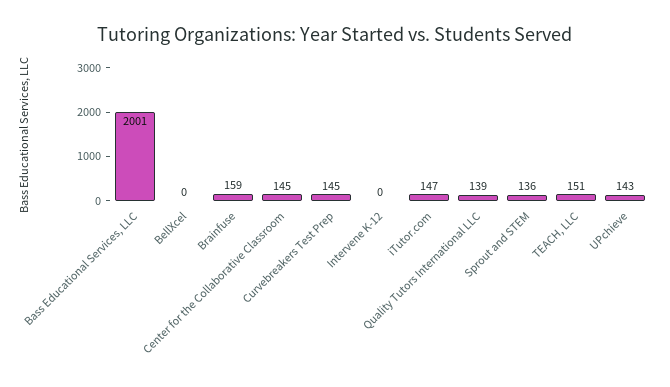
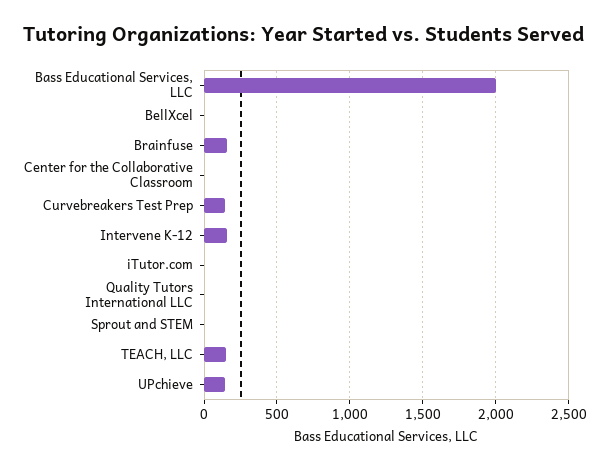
Center for the Collaborative Classroom: 145 -> 0
Intervene K-12: 0 -> 150
iTutor.com: 147 -> 0
Quality Tutors International LLC: 139 -> 0
Sprout and STEM: 136 -> 0

